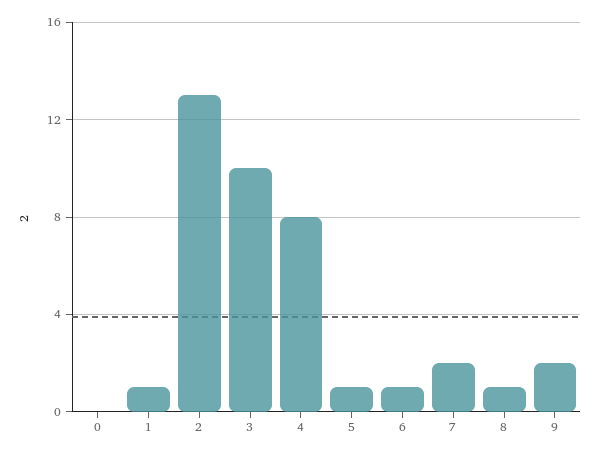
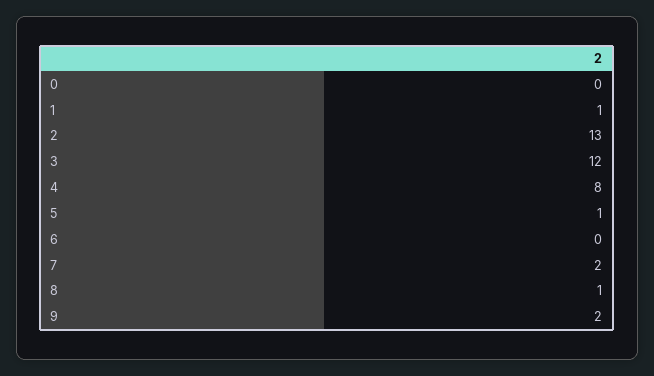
3: 10 -> 12
6: 1 -> 0

